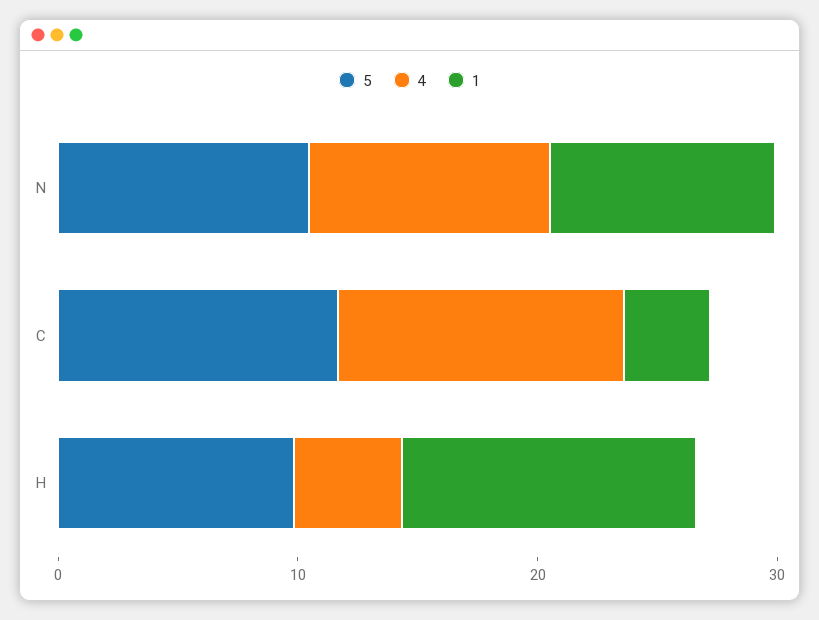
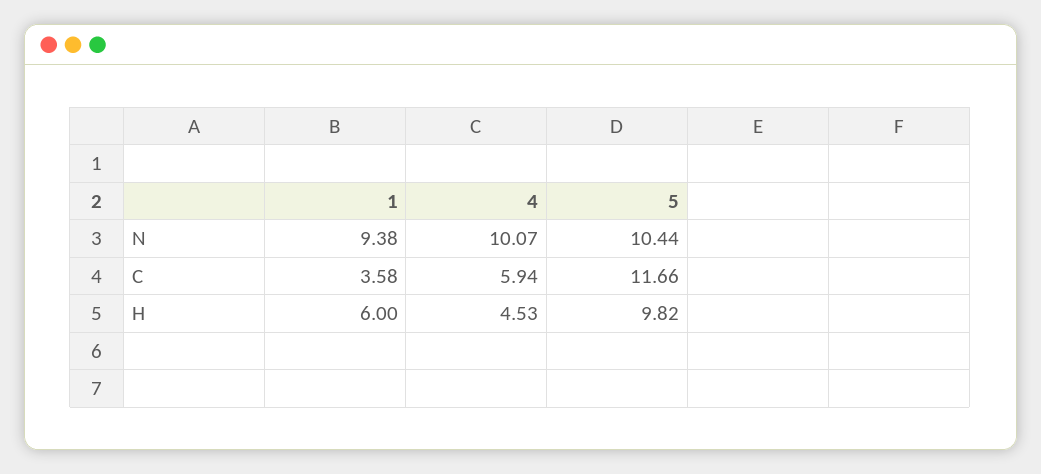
4, C: 12 -> 5.94
1, H: 12 -> 6

